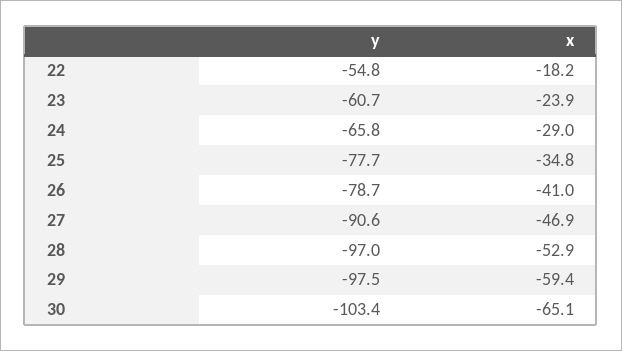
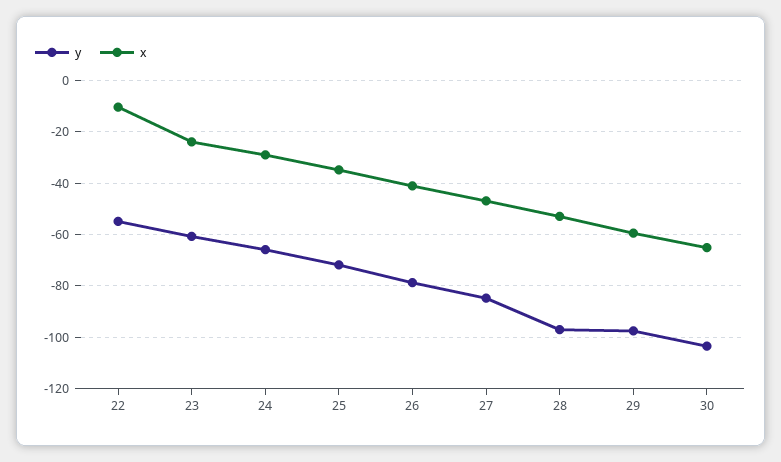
x, 22: -18.2 -> -10
y, 25: -77.7 -> -72.5
y, 27: -90.6 -> -85

